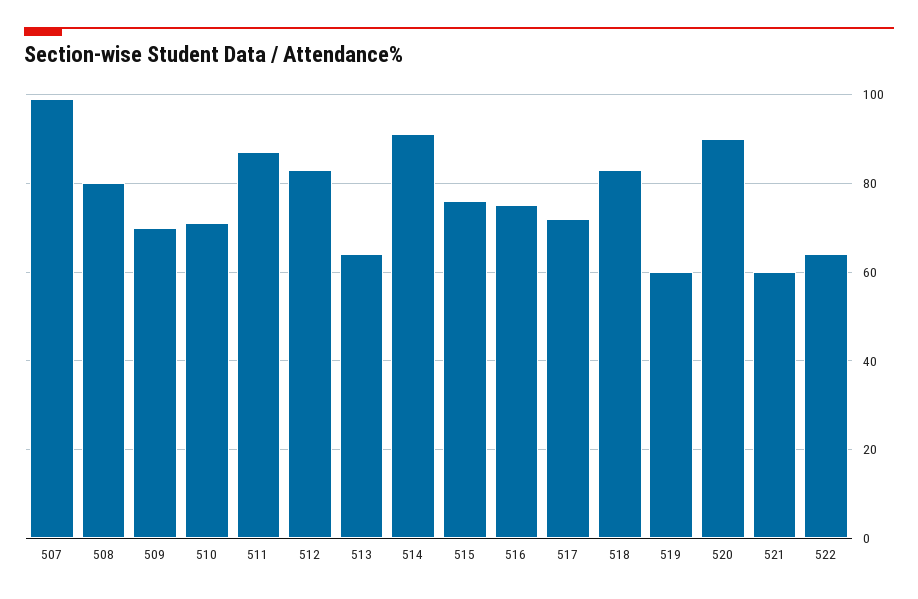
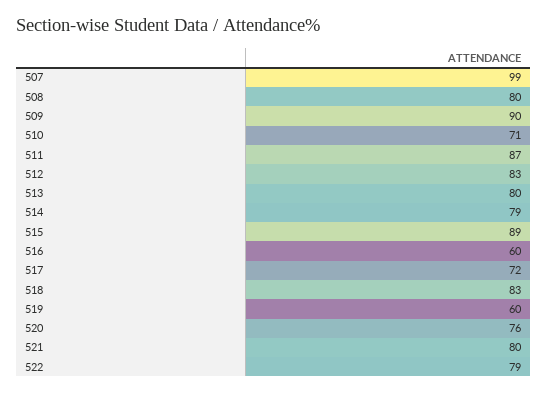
509: 70 -> 90
513: 65 -> 80
514: 90 -> 79
515: 75 -> 89
516: 75 -> 60
520: 90 -> 76
521: 60 -> 80
522: 65 -> 79

